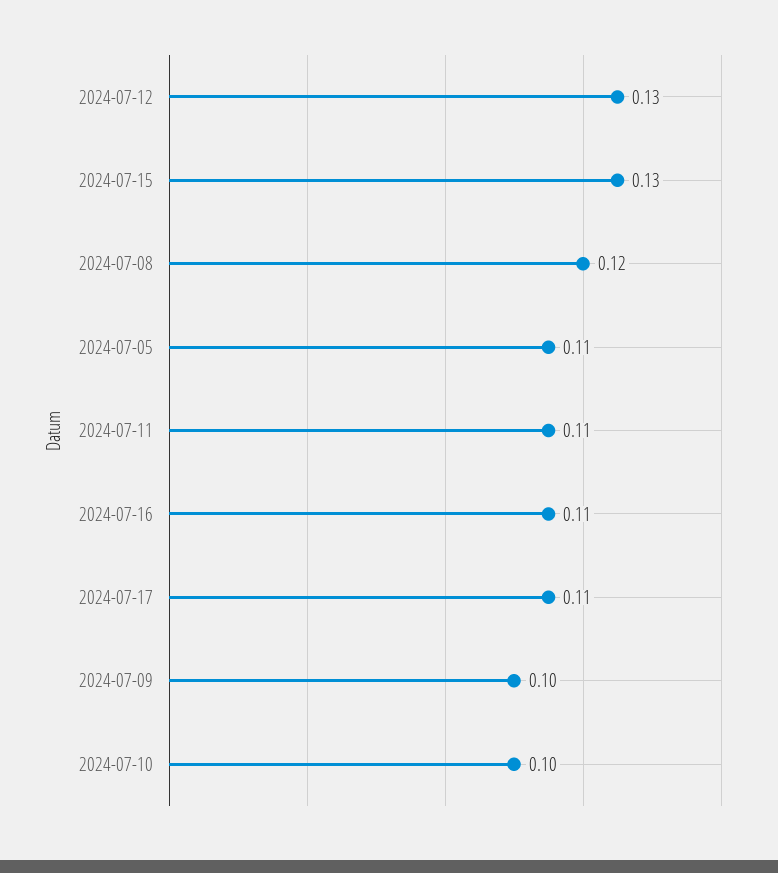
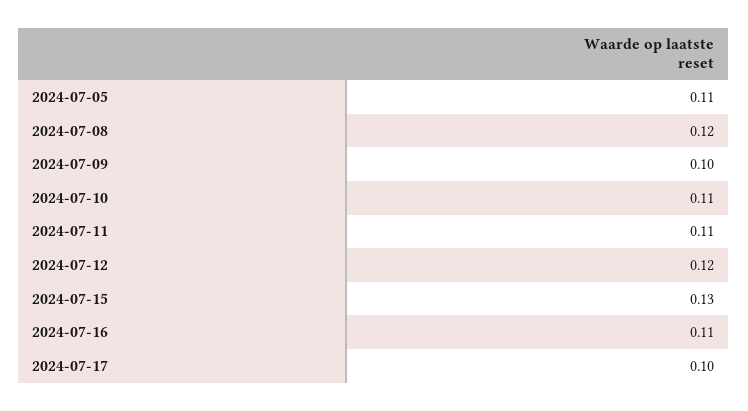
2024-07-12: 0.13 -> 0.12
2024-07-17: 0.11 -> 0.1
2024-07-10: 0.1 -> 0.11

